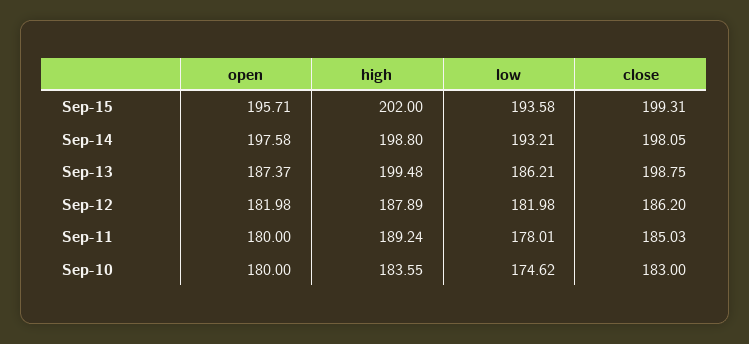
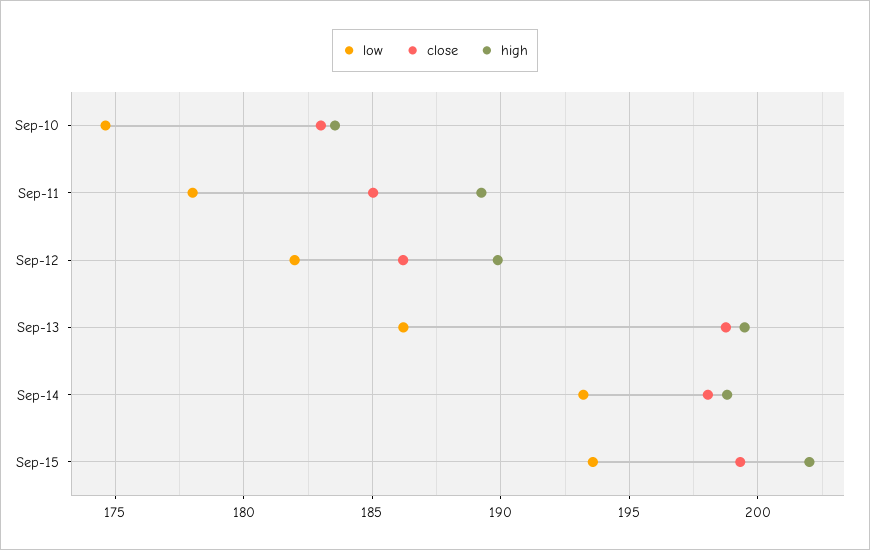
open, Sep-15: 195.71 -> none
open, Sep-14: 197.58 -> none
open, Sep-13: 187.37 -> none
open, Sep-12: 181.98 -> none
high, Sep-12: 187.89 -> 190
open, Sep-11: 180 -> none
open, Sep-10: 180 -> none

